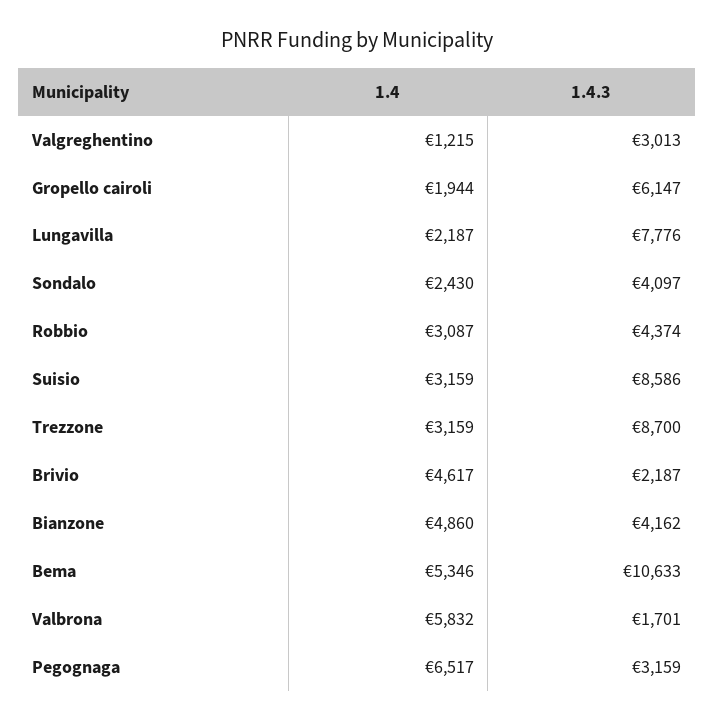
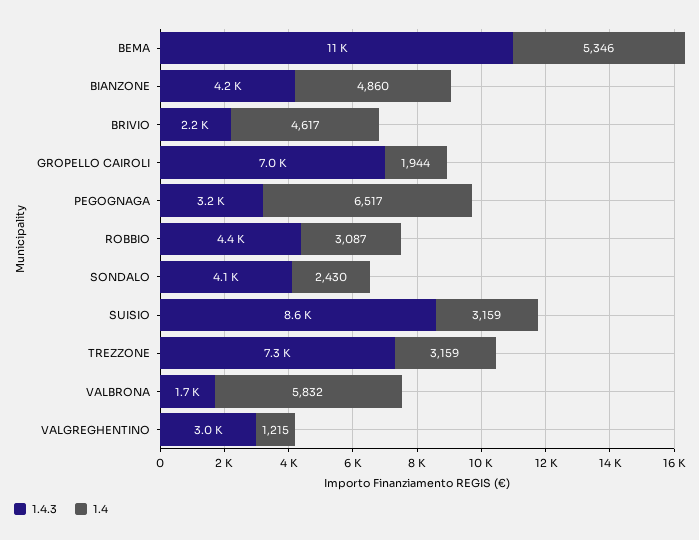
1.4.3, Gropello cairoli: 6147 -> 7000
1.4, Lungavilla: 2187 -> none
1.4.3, Lungavilla: 7776 -> none
1.4.3, Trezzone: 8700 -> 7300

